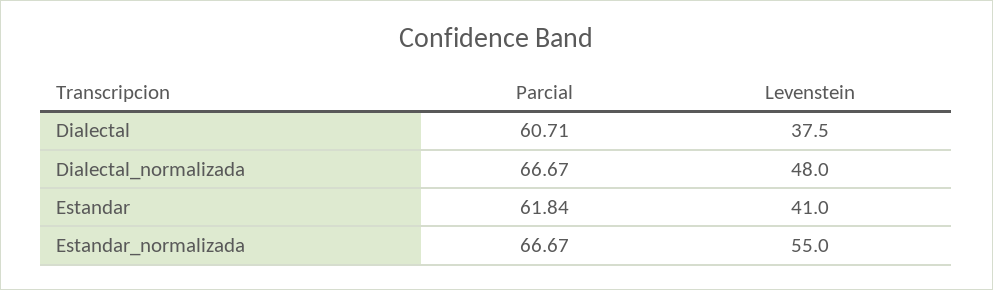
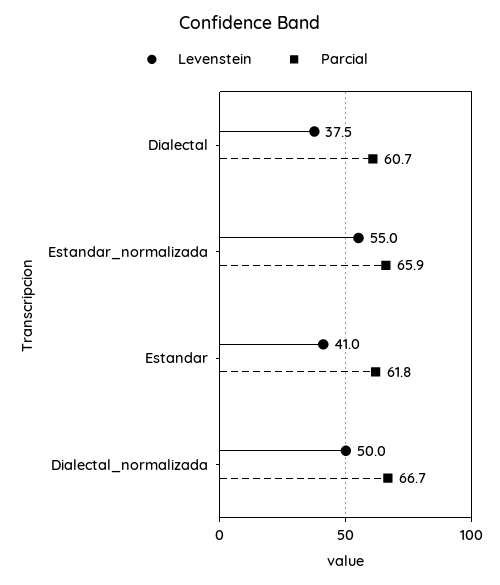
Levenstein, Dialectal_normalizada: 48 -> 50
Parcial, Estandar_normalizada: 66.67 -> 65.9

